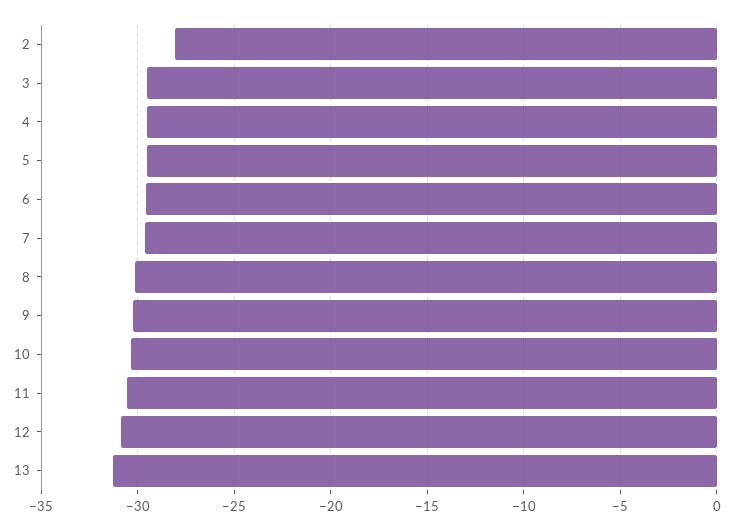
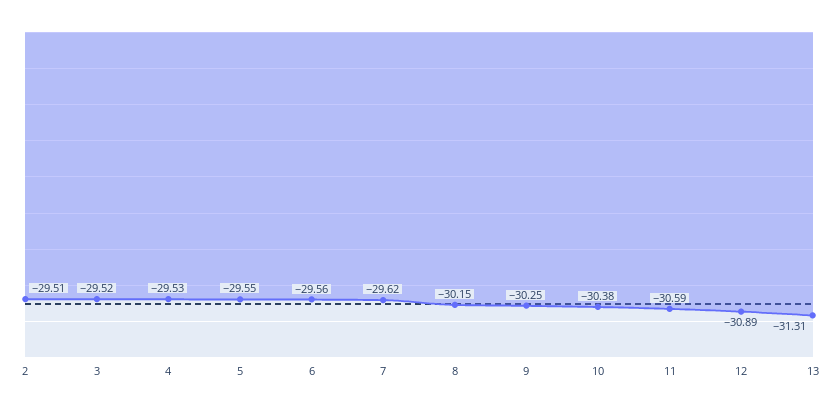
2: -28 -> -29.51

